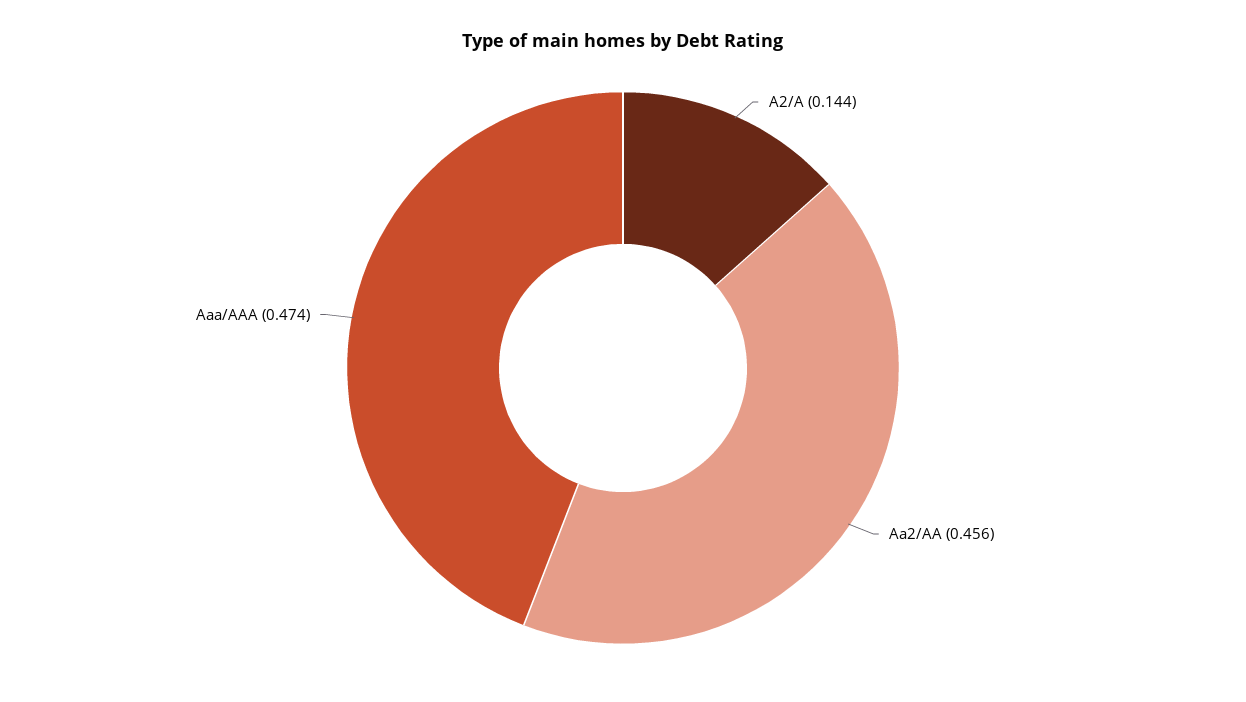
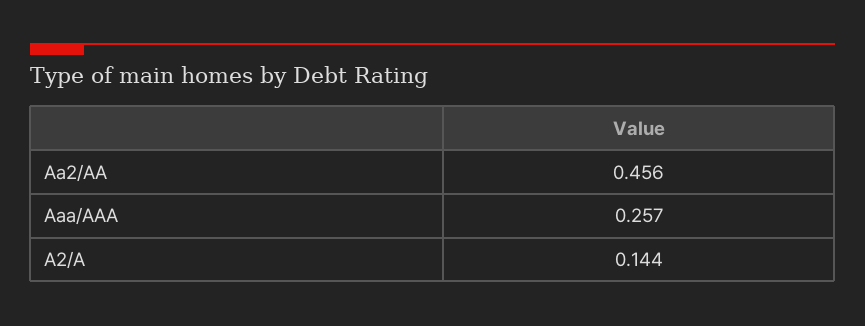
Aaa/AAA: 0.474 -> 0.257

